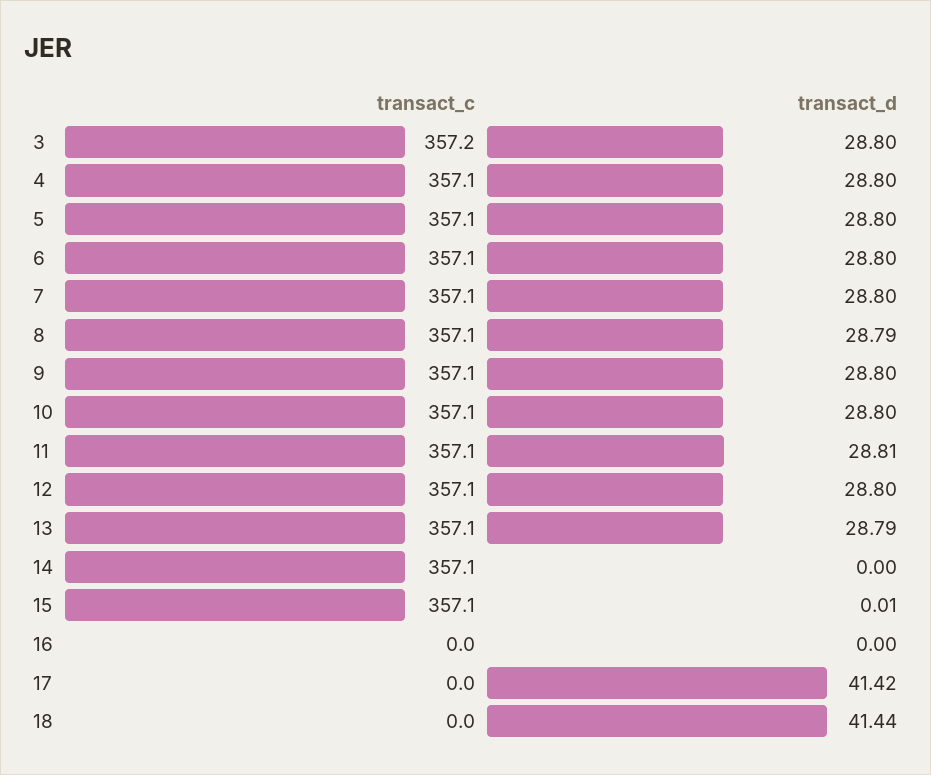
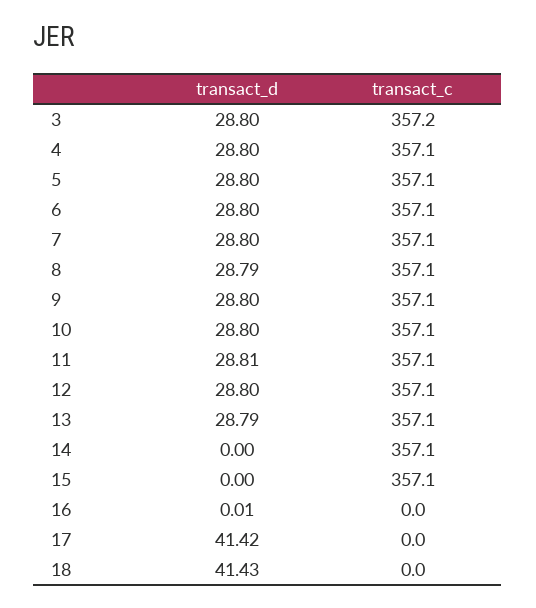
transact_d, 15: 0.01 -> 0
transact_d, 16: 0 -> 0.01
transact_d, 18: 41.44 -> 41.43

